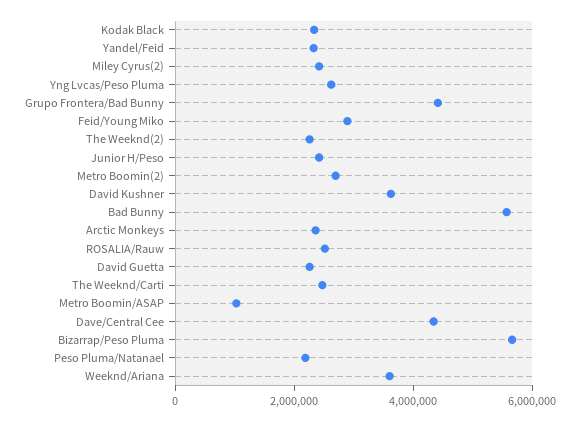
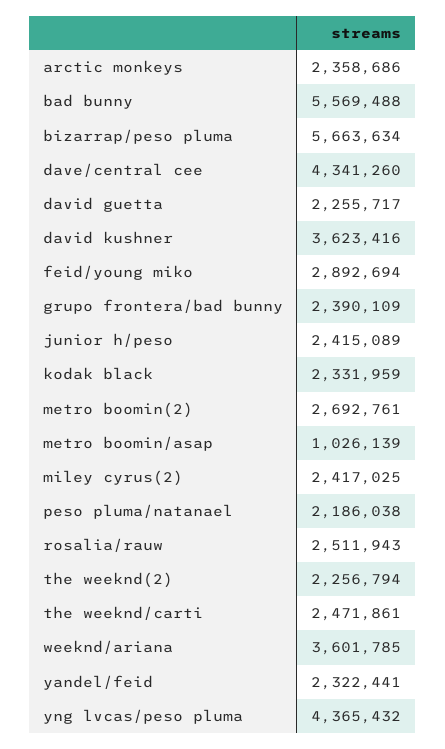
Yng Lvcas/Peso Pluma: 2500000 -> 4365432
Grupo Frontera/Bad Bunny: 4500000 -> 2390109

